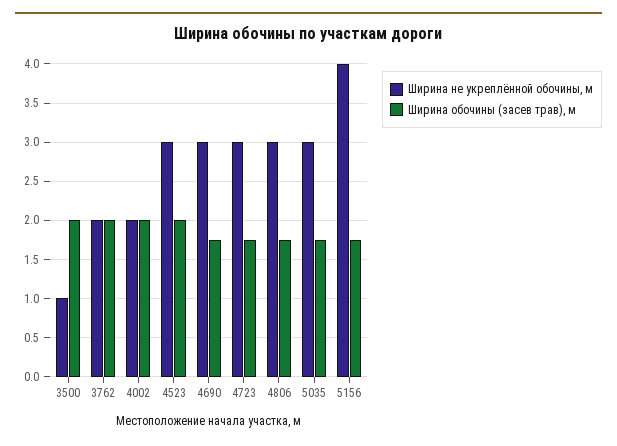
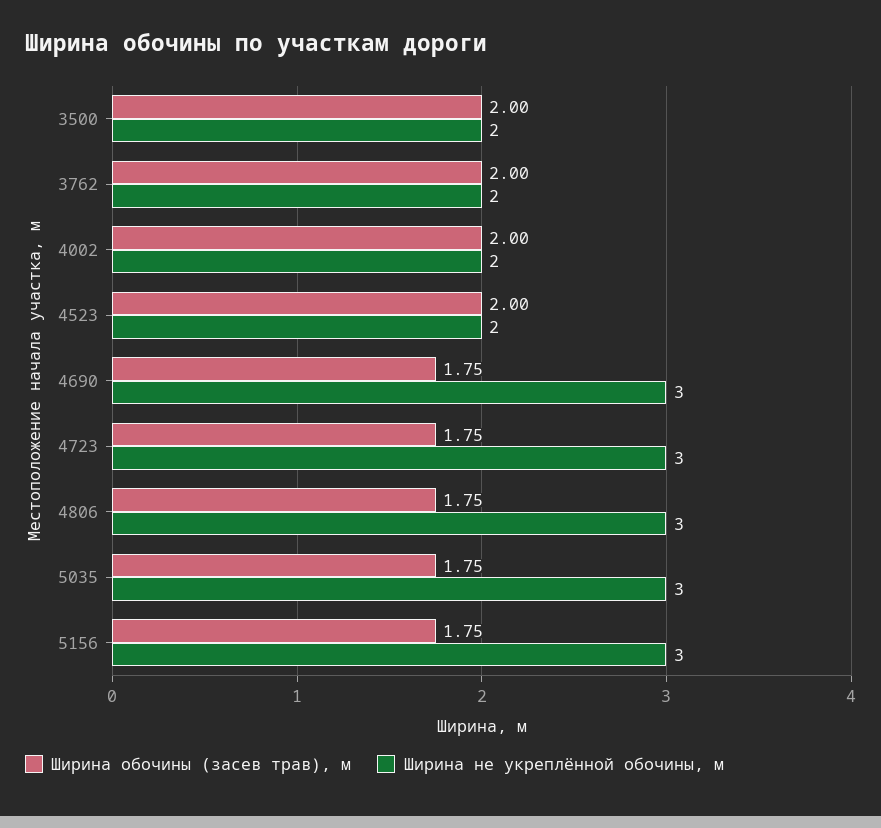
Ширина не укреплённой обочины, м, 3500: 1 -> 2
Ширина не укреплённой обочины, м, 4523: 3 -> 2
Ширина не укреплённой обочины, м, 5156: 4 -> 3

